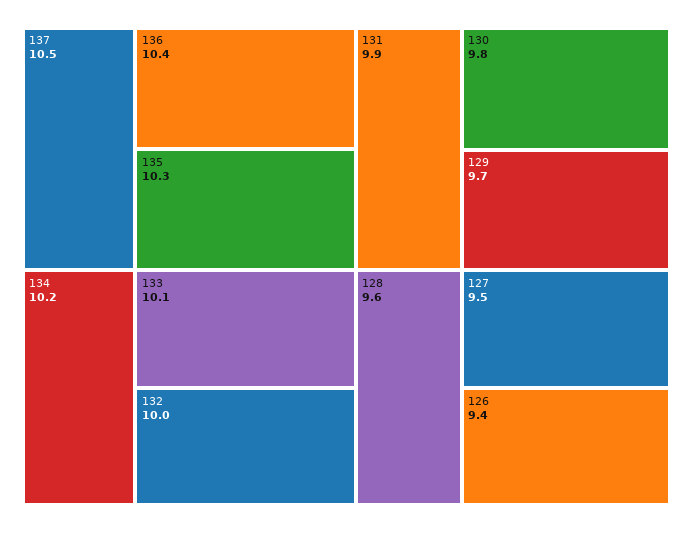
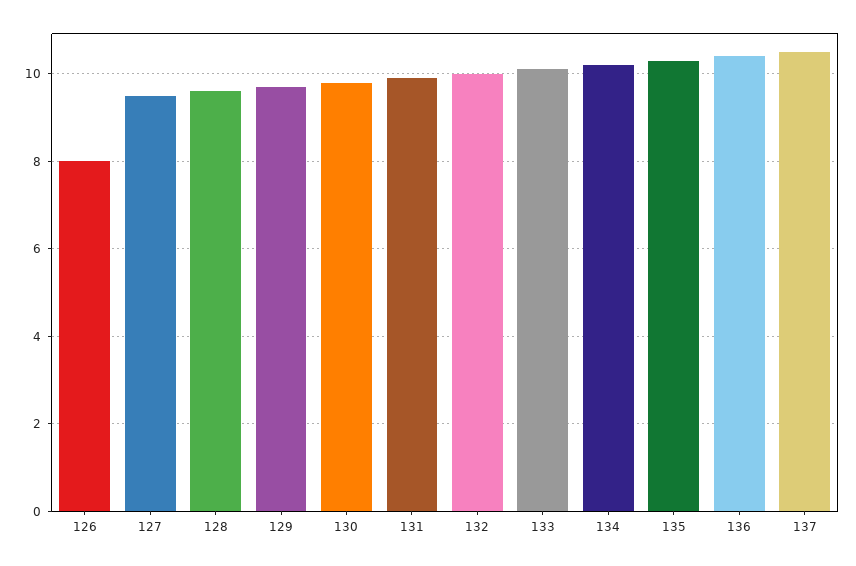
126: 9.4 -> 8

